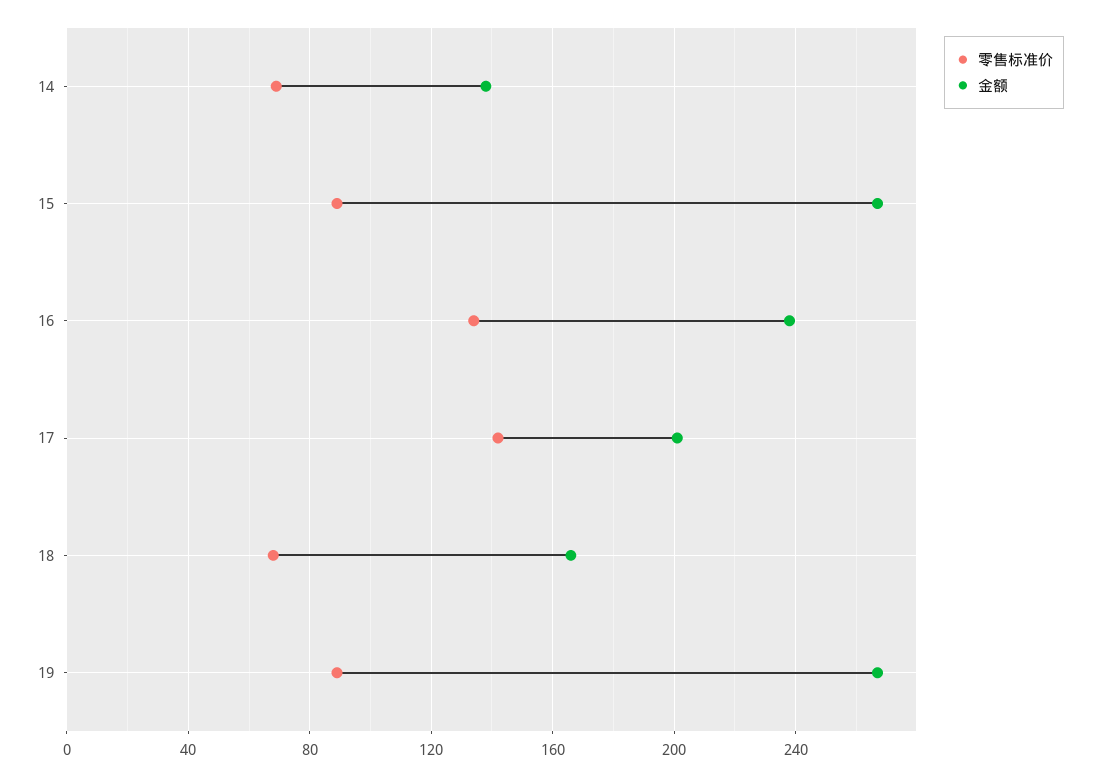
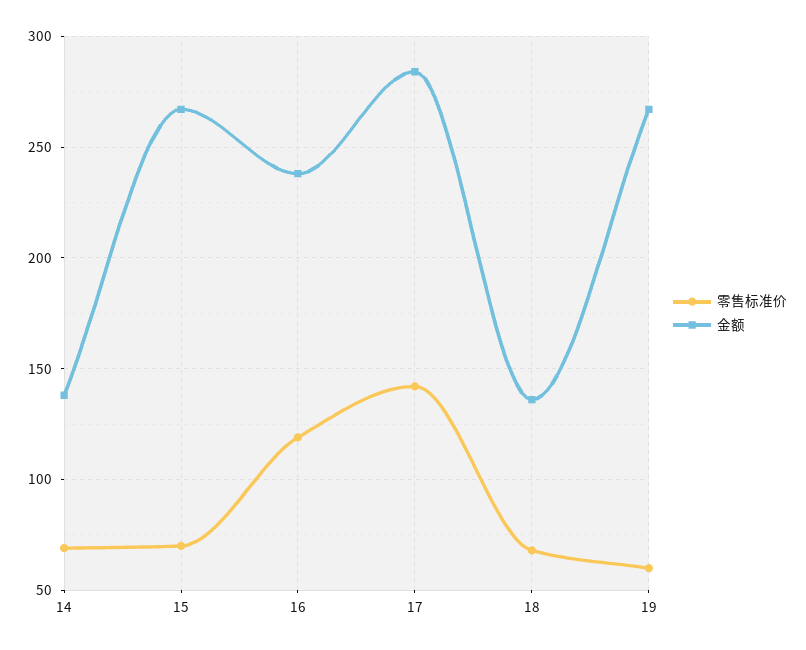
零售标准价, 15: 90 -> 70
零售标准价, 16: 135 -> 120
金额, 17: 200 -> 285
金额, 18: 165 -> 135
零售标准价, 19: 90 -> 60

